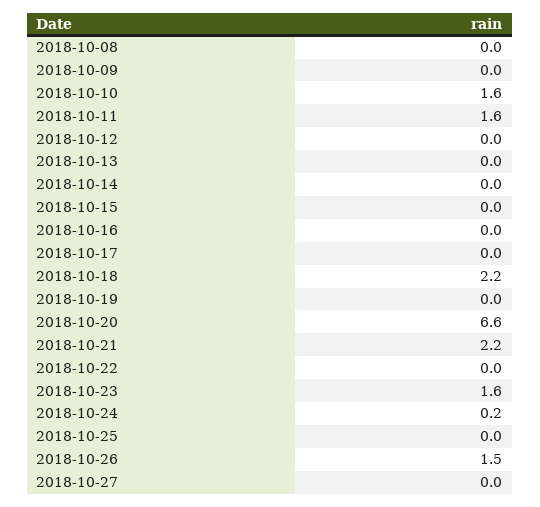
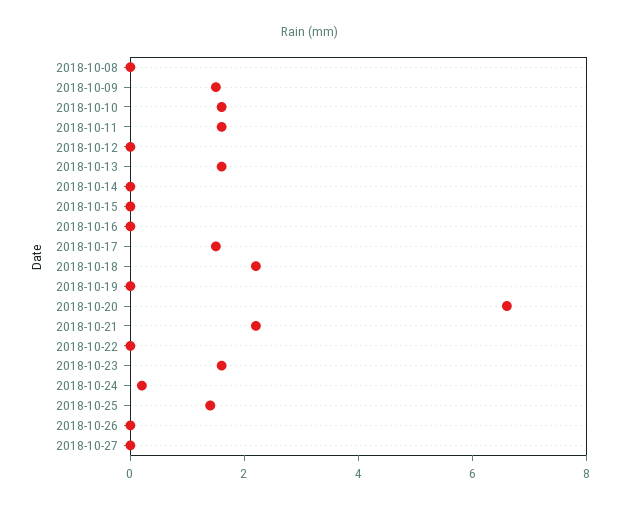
2018-10-09: 0 -> 1.5
2018-10-13: 0 -> 1.5
2018-10-17: 0 -> 1.5
2018-10-25: 0 -> 1.5
2018-10-26: 1.5 -> 0

